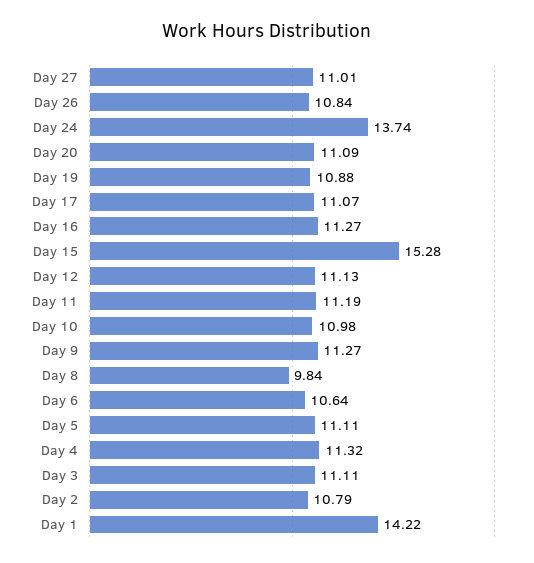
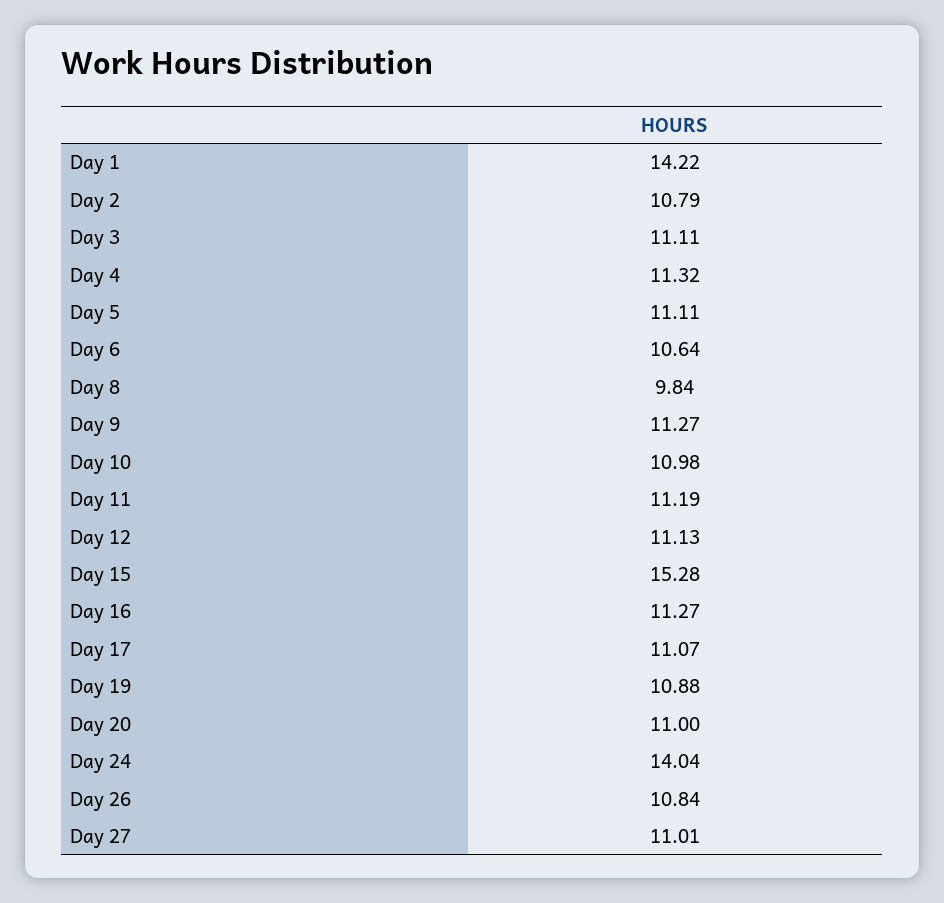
Day 24: 13.74 -> 14.04
Day 20: 11.09 -> 11

